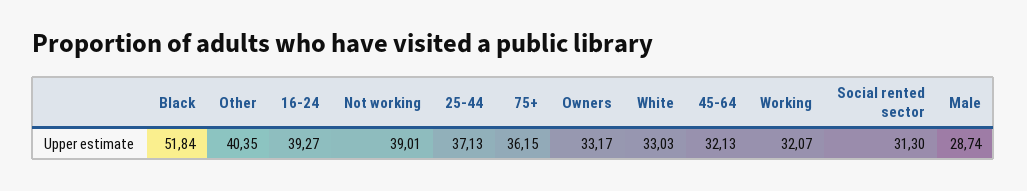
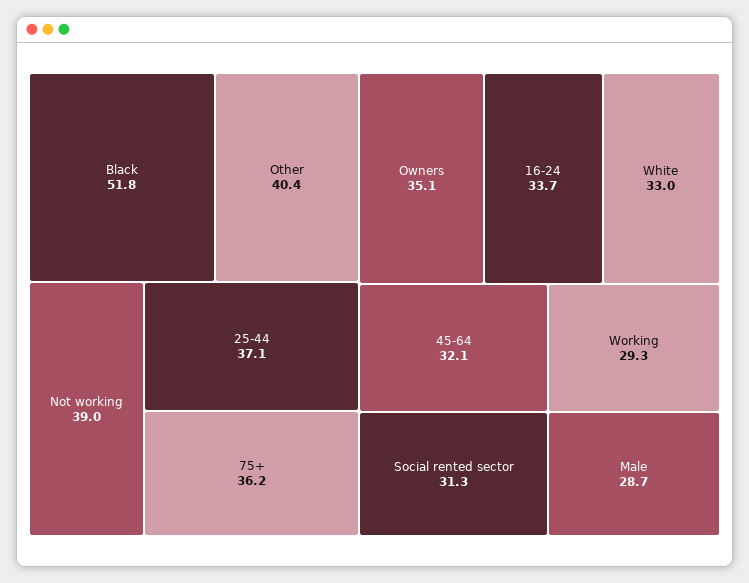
16-24: 39.27 -> 33.7
Owners: 33.17 -> 35.1
Working: 32.07 -> 29.3

